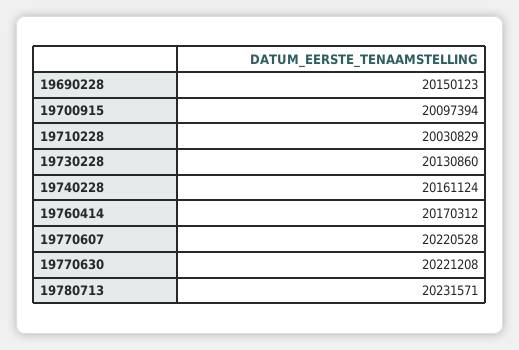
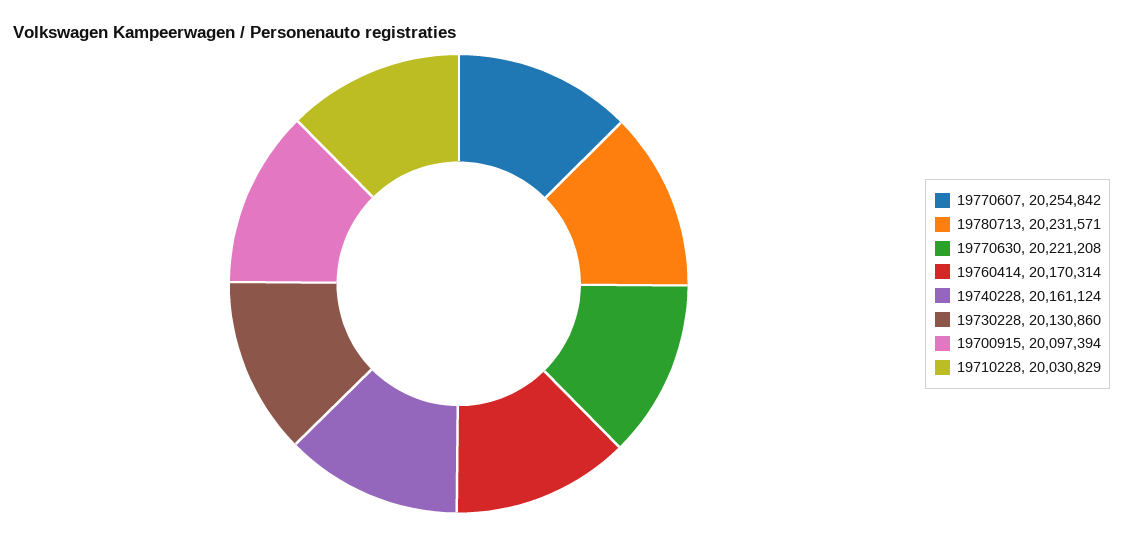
19690228: 20150123 -> none
19760414: 20170312 -> 20170314
19770607: 20220528 -> 20254842

